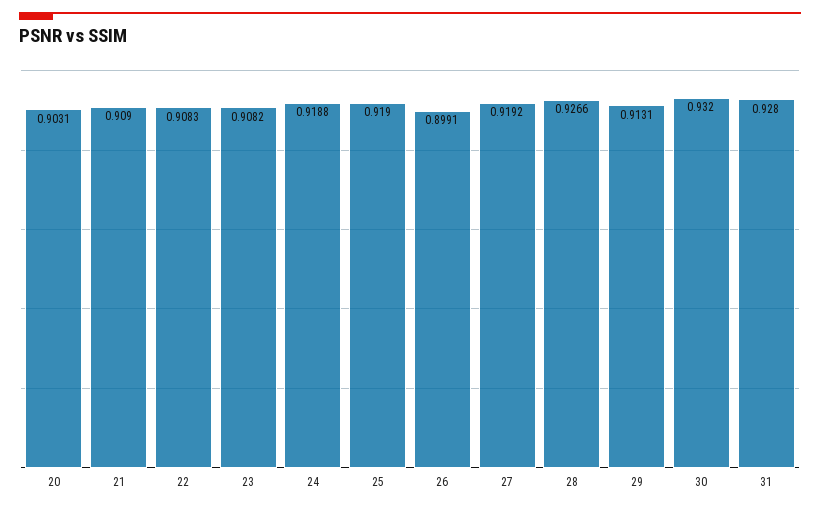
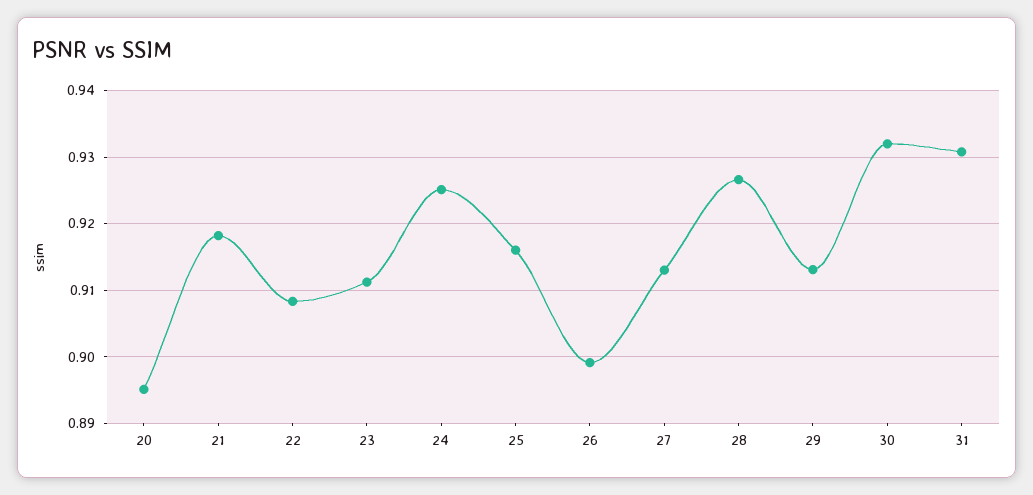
20: 0.9031 -> 0.895
21: 0.909 -> 0.918
23: 0.9082 -> 0.911
24: 0.9188 -> 0.925
25: 0.919 -> 0.916
27: 0.9192 -> 0.913
31: 0.928 -> 0.931

